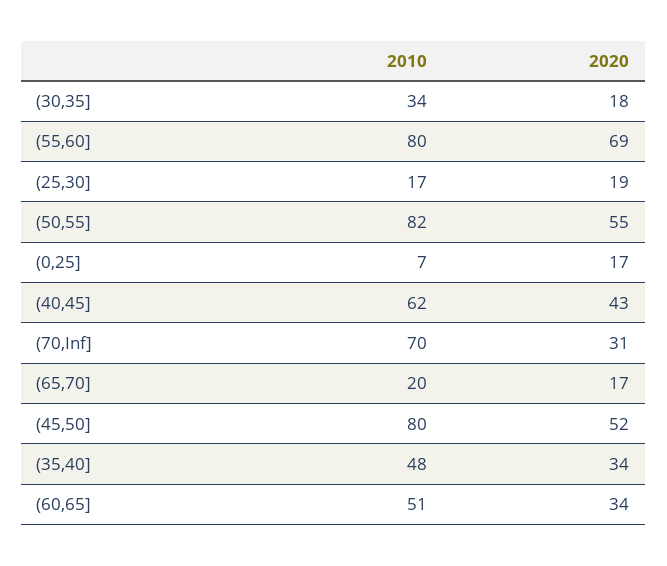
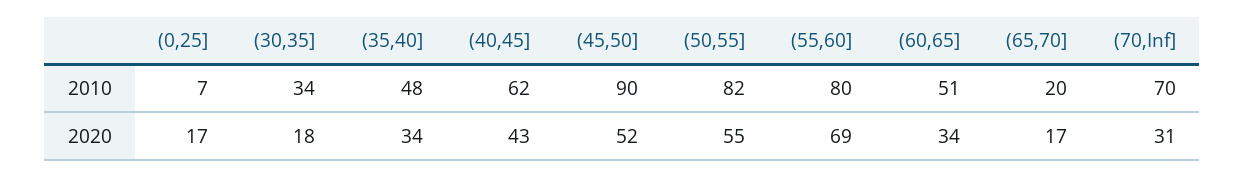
2010, (25,30]: 17 -> none
2020, (25,30]: 19 -> none
2010, (45,50]: 80 -> 90

